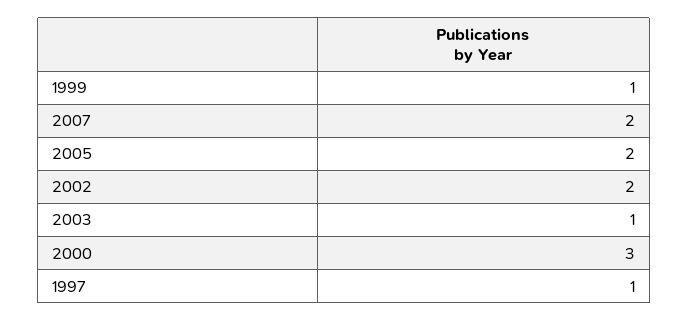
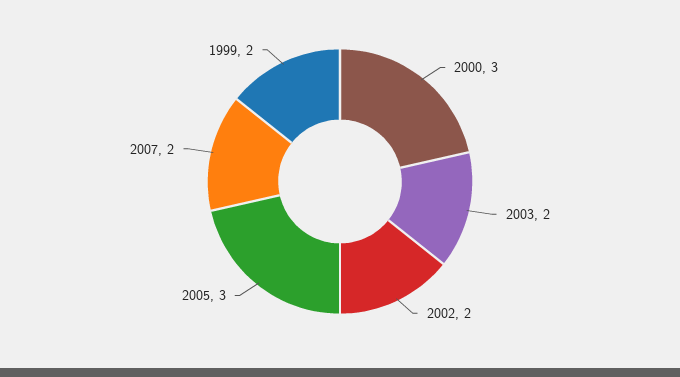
1999: 1 -> 2
2005: 2 -> 3
2003: 1 -> 2
1997: 1 -> none

